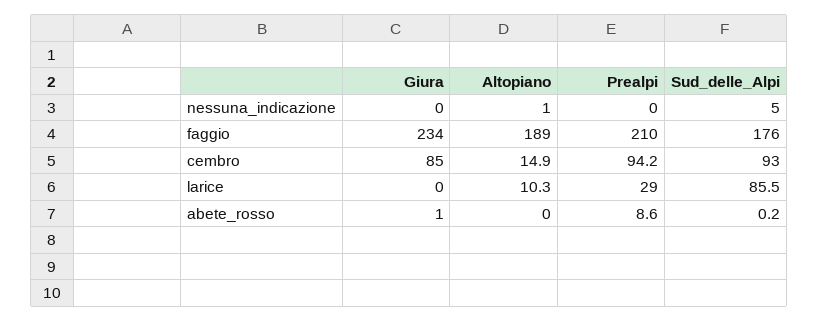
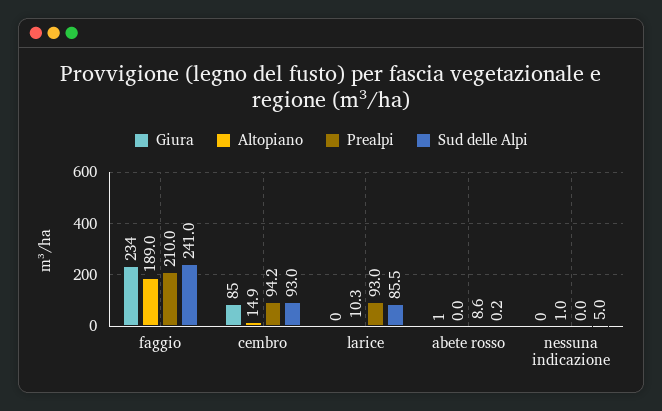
Sud_delle_Alpi, faggio: 176 -> 241
Prealpi, larice: 29 -> 93

